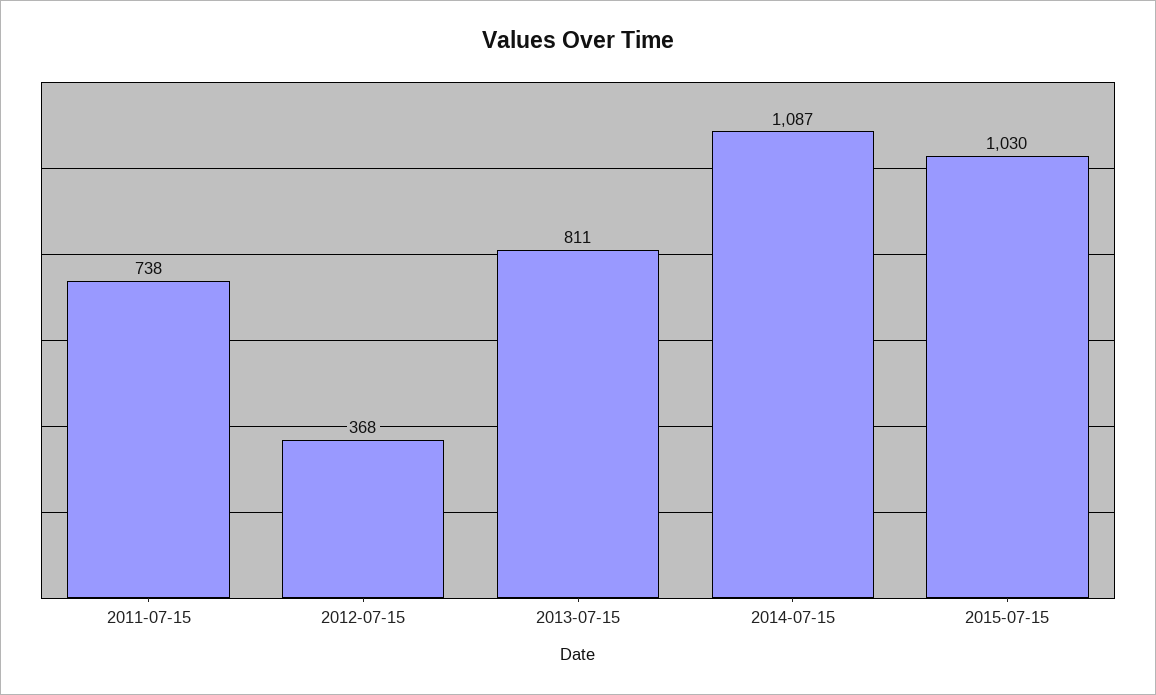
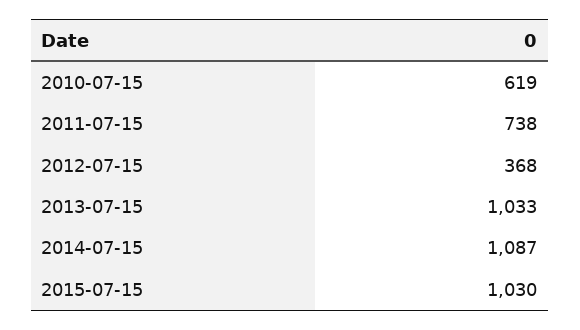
2013-07-15: 811 -> 1033
2010-07-15: none -> 619

